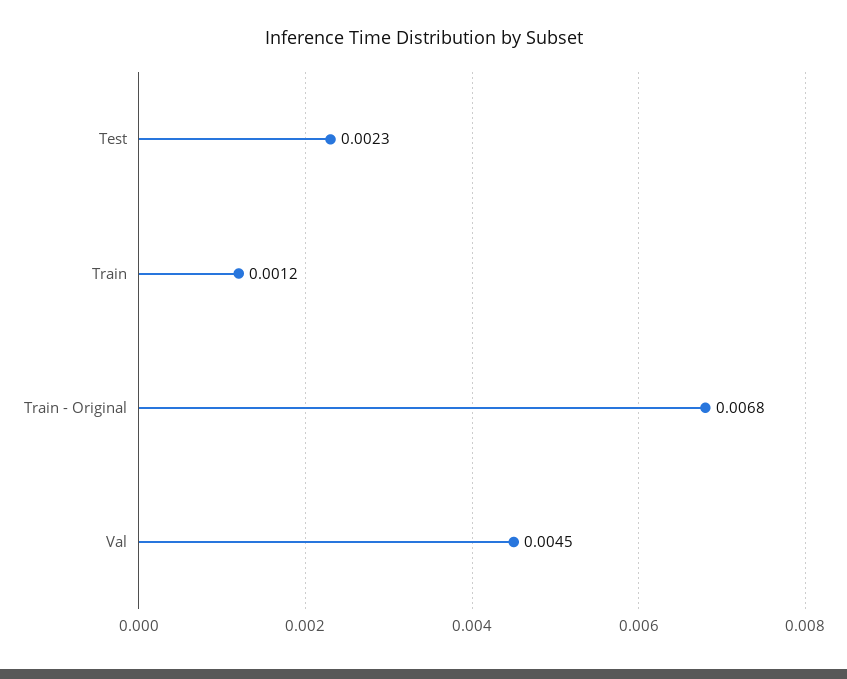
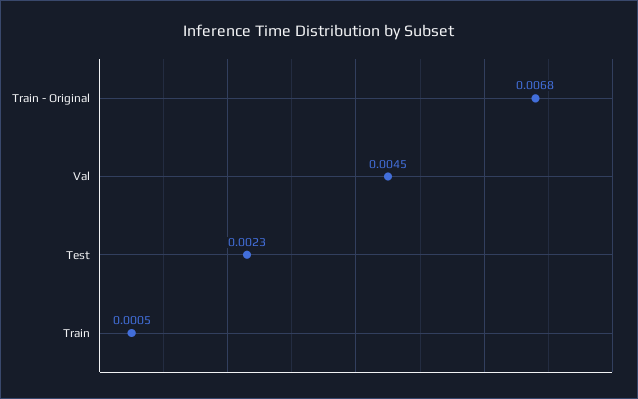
Train: 0.0012 -> 0.0005

